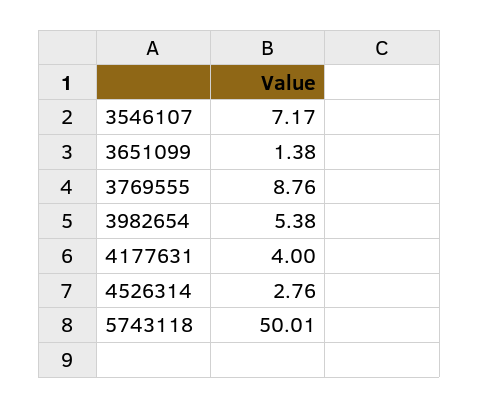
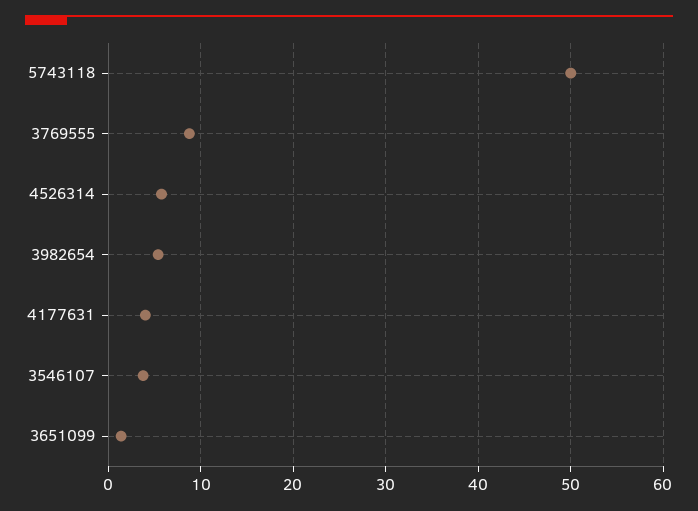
3546107: 7.17 -> 4
4526314: 2.76 -> 6

